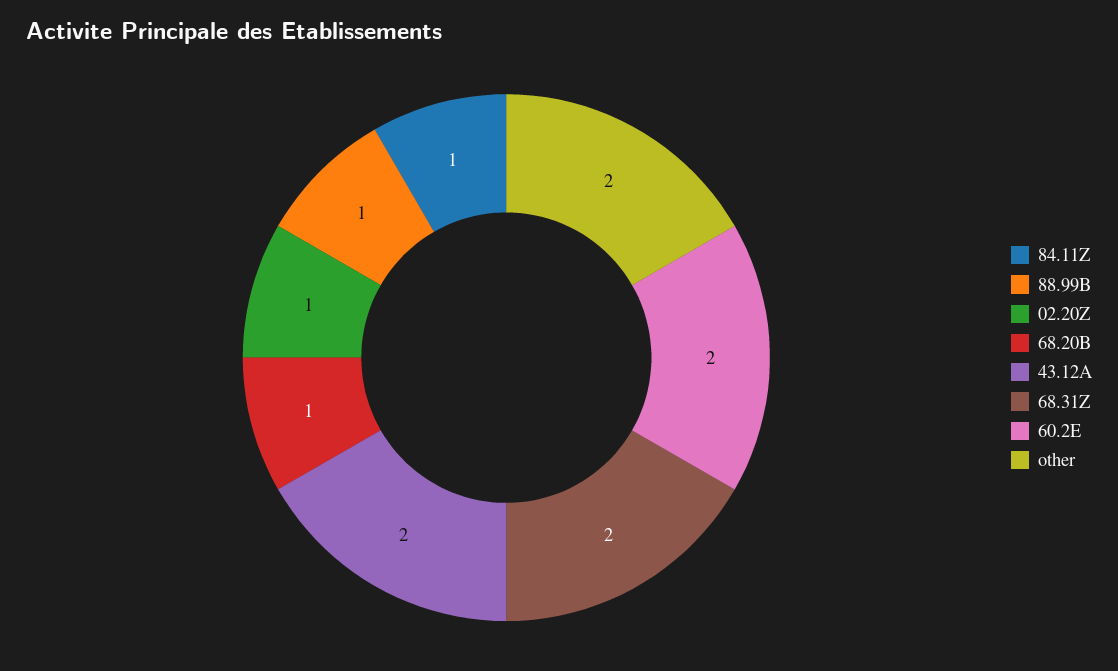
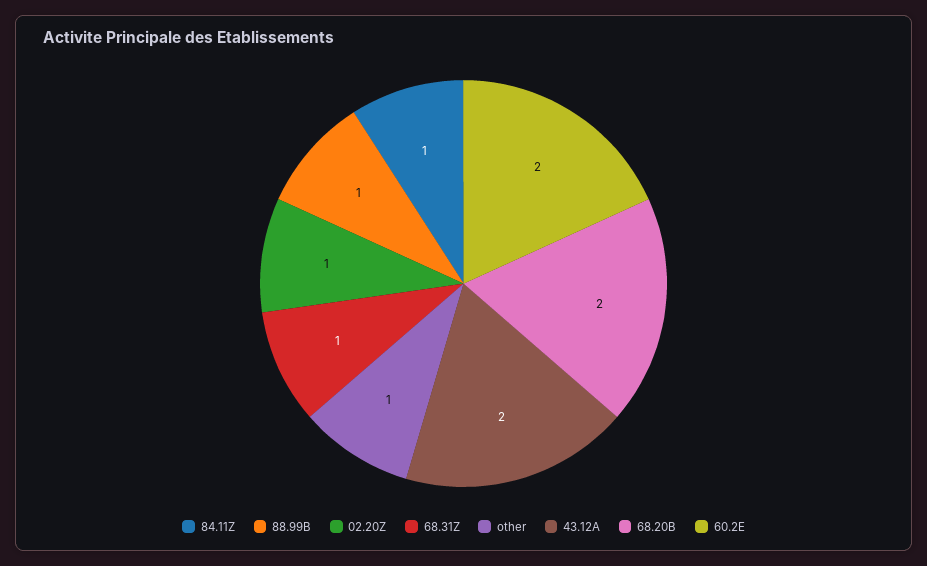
68.20B: 1 -> 2
68.31Z: 2 -> 1
other: 2 -> 1

